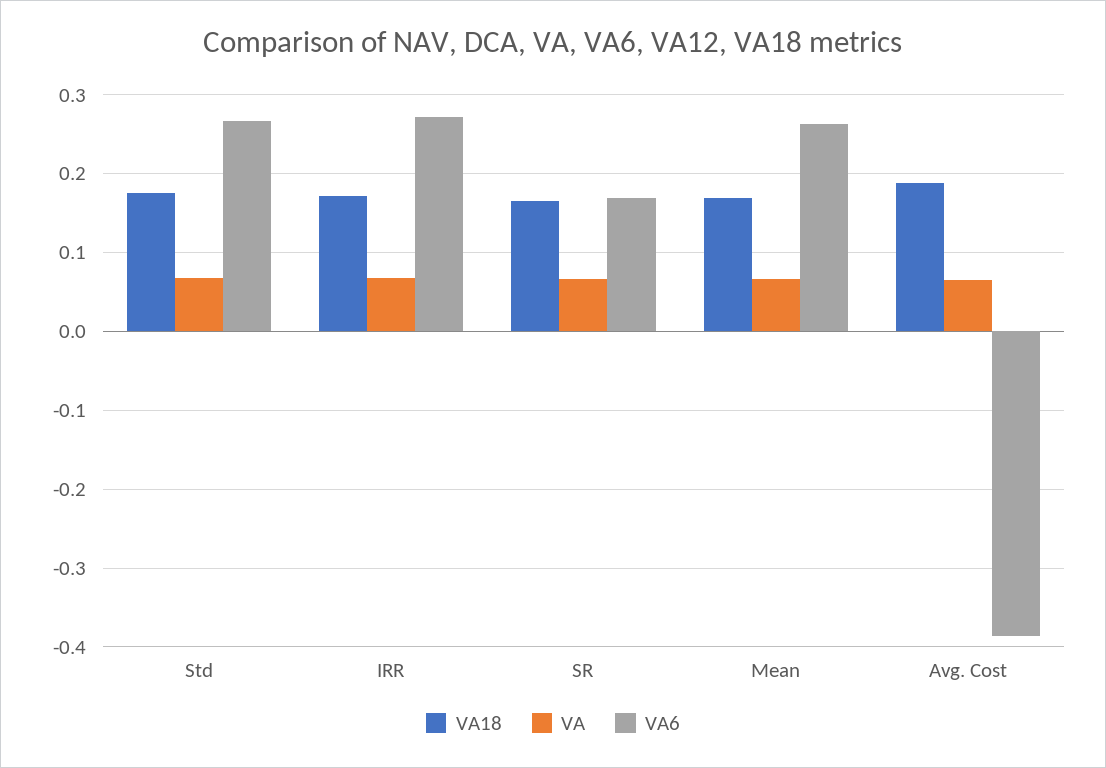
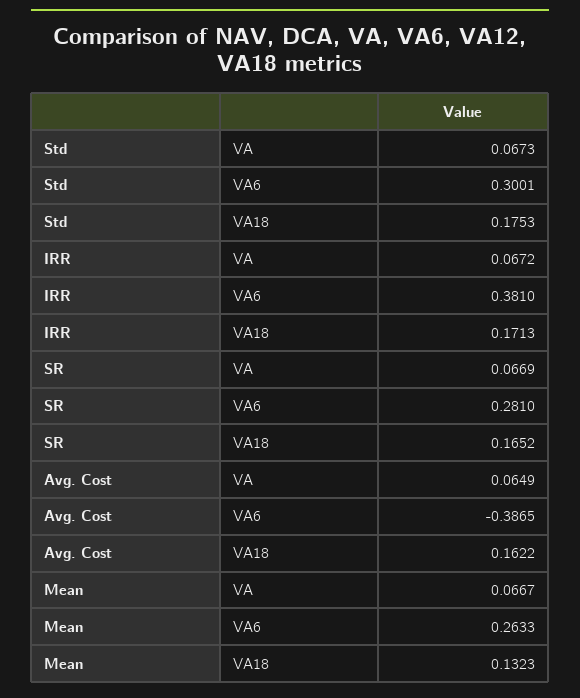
VA6, Std: 0.27 -> 0.3001
VA6, IRR: 0.27 -> 0.381
VA6, SR: 0.17 -> 0.281
VA18, Mean: 0.17 -> 0.1323
VA18, Avg. Cost: 0.19 -> 0.1622

